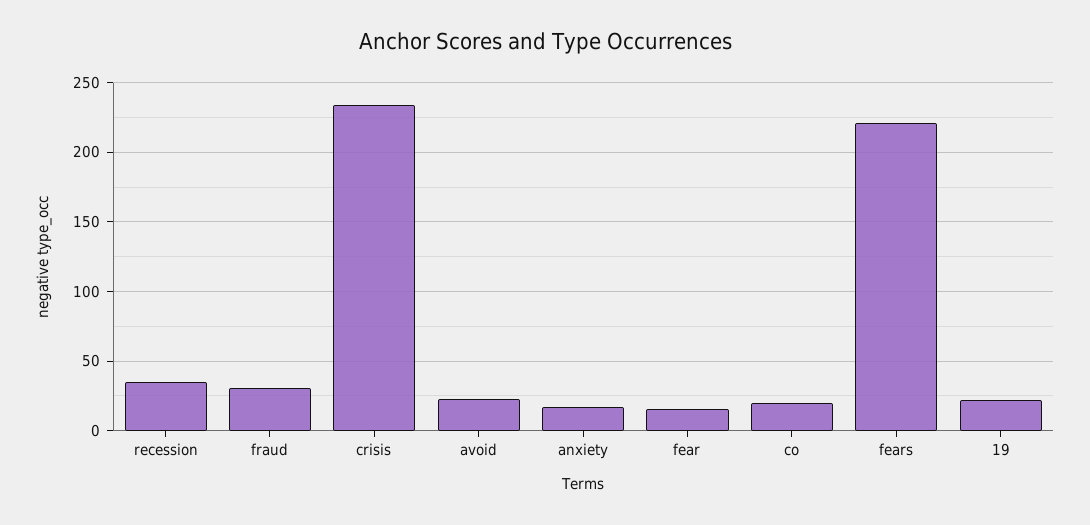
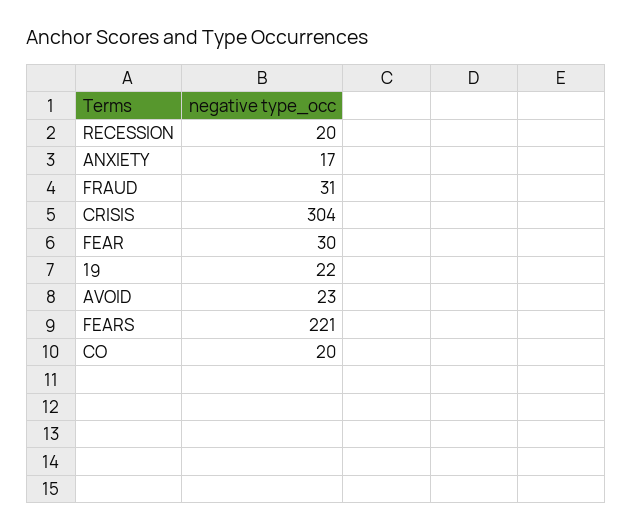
recession: 35 -> 20
crisis: 235 -> 304
fear: 15 -> 30

